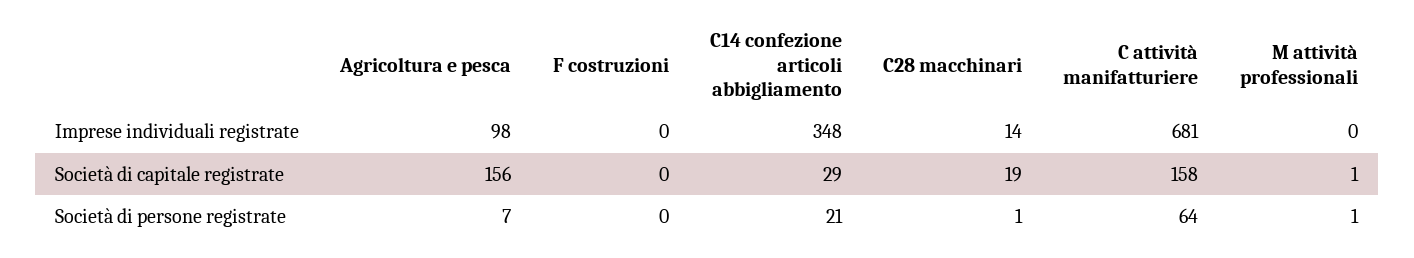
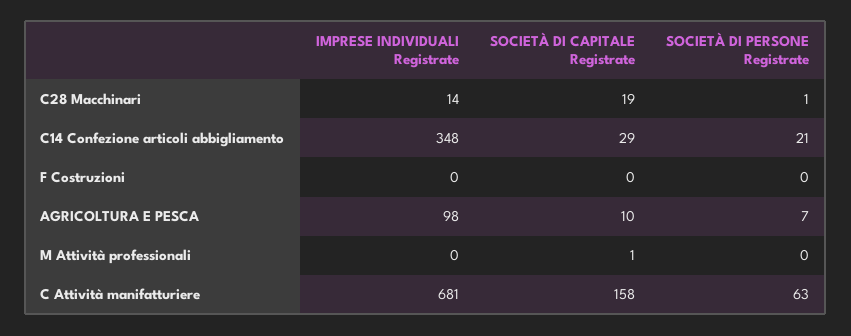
Agricoltura e pesca, Società di capitale registrate: 156 -> 10
C attività manifatturiere, Società di persone registrate: 64 -> 63
M attività professionali, Società di persone registrate: 1 -> 0

